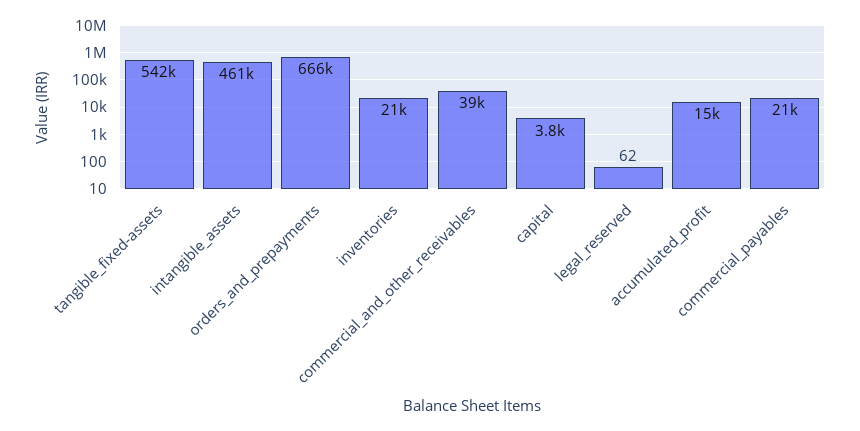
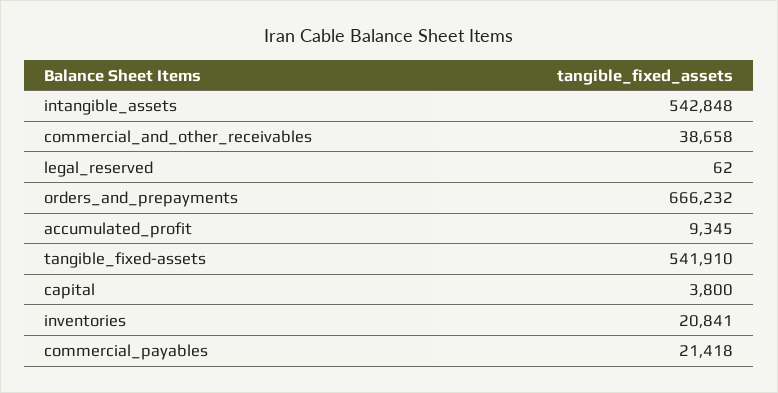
intangible_assets: 461000 -> 542848
accumulated_profit: 15000 -> 9345

